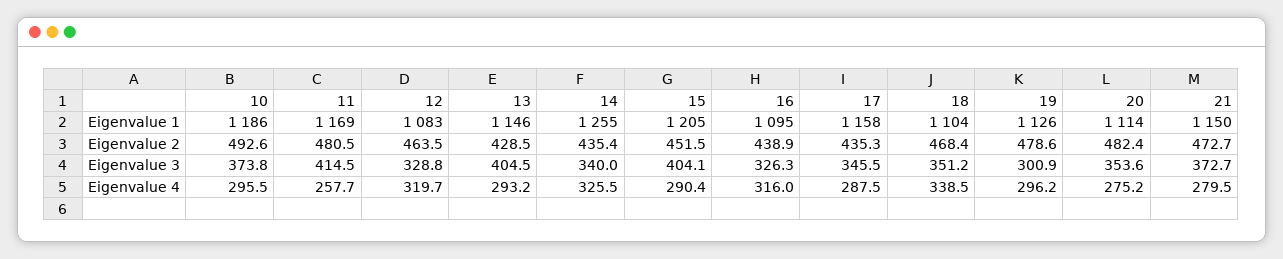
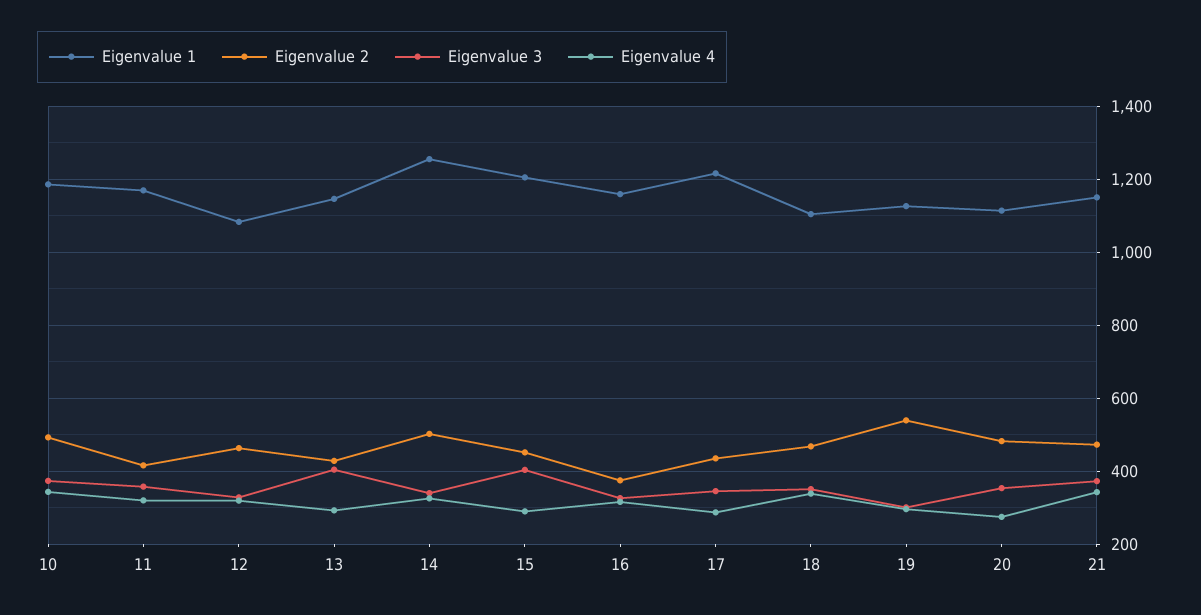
Eigenvalue 1, 16: 1095 -> 1160
Eigenvalue 1, 17: 1158 -> 1220
Eigenvalue 2, 11: 480.5 -> 420
Eigenvalue 2, 14: 435.4 -> 500
Eigenvalue 2, 16: 438.9 -> 380
Eigenvalue 2, 19: 478.6 -> 540
Eigenvalue 3, 11: 414.5 -> 360
Eigenvalue 4, 10: 295.5 -> 340
Eigenvalue 4, 11: 257.7 -> 320
Eigenvalue 4, 21: 279.5 -> 340

